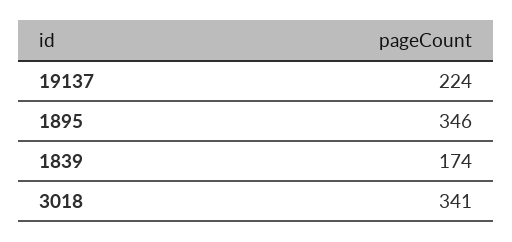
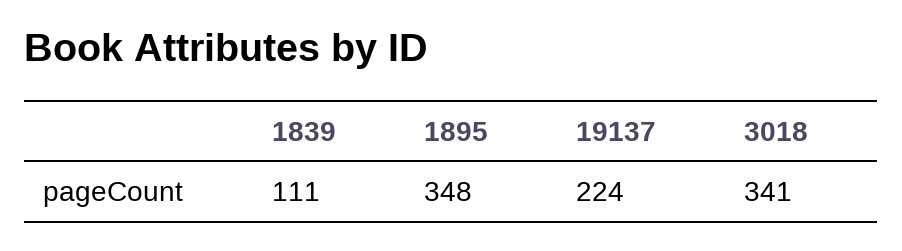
1895: 346 -> 348
1839: 174 -> 111

